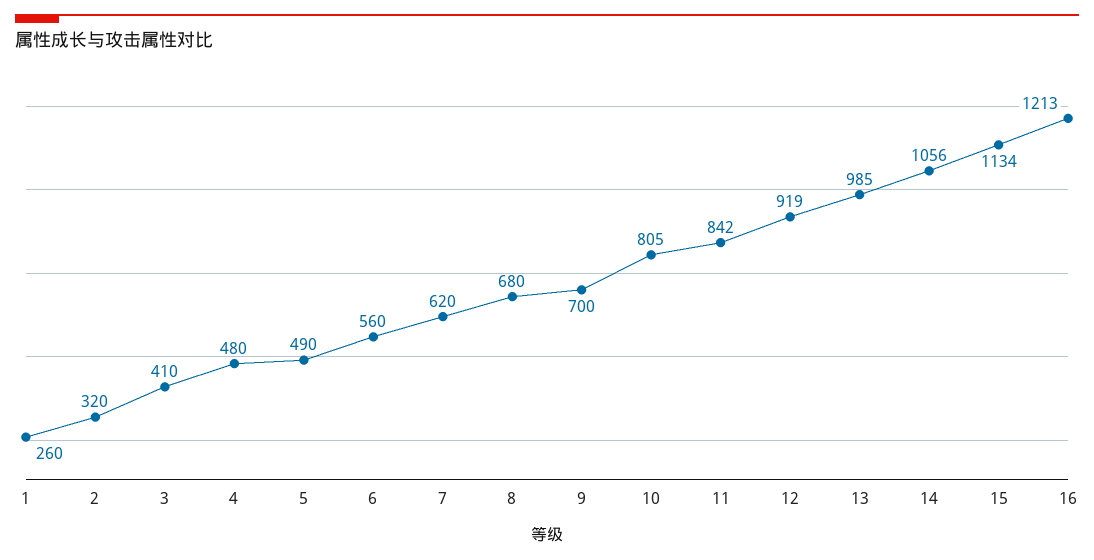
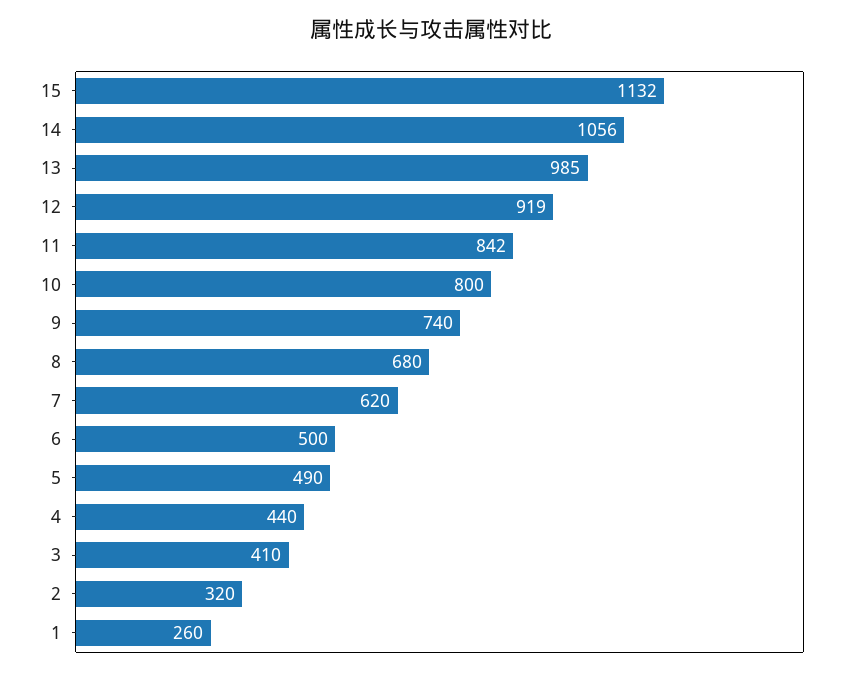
4: 480 -> 440
6: 560 -> 500
9: 700 -> 740
10: 805 -> 800
15: 1134 -> 1132
16: 1213 -> none

